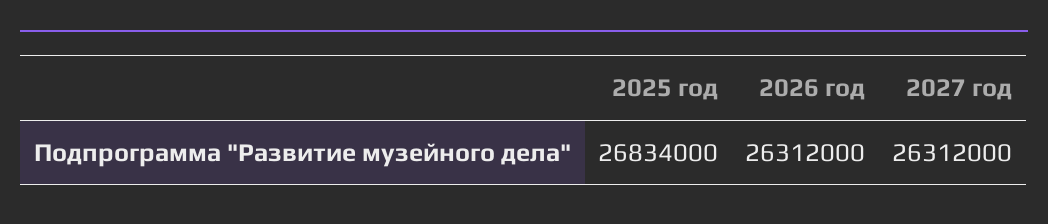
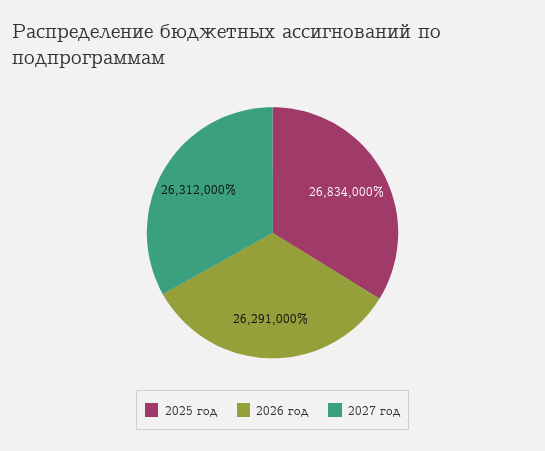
2026 год: 26312000 -> 26291000

